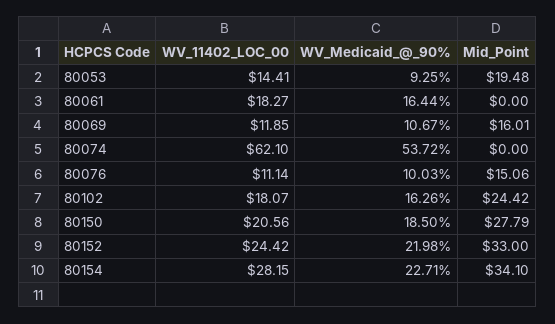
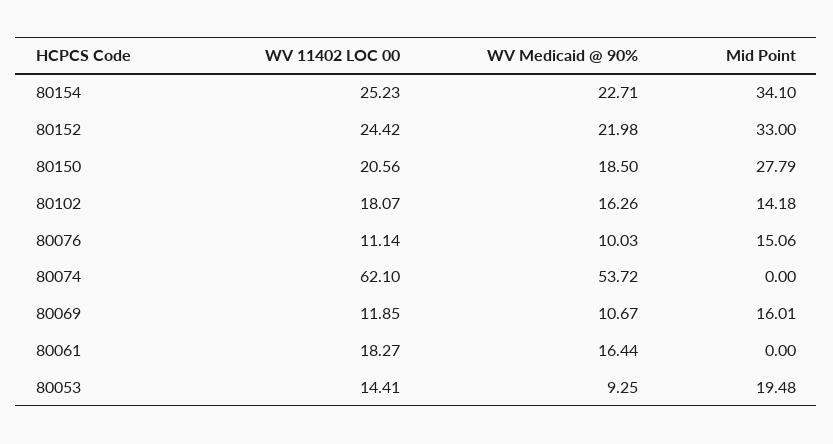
Mid_Point, 80102: 24.42 -> 14.18
WV_11402_LOC_00, 80154: 28.15 -> 25.23

